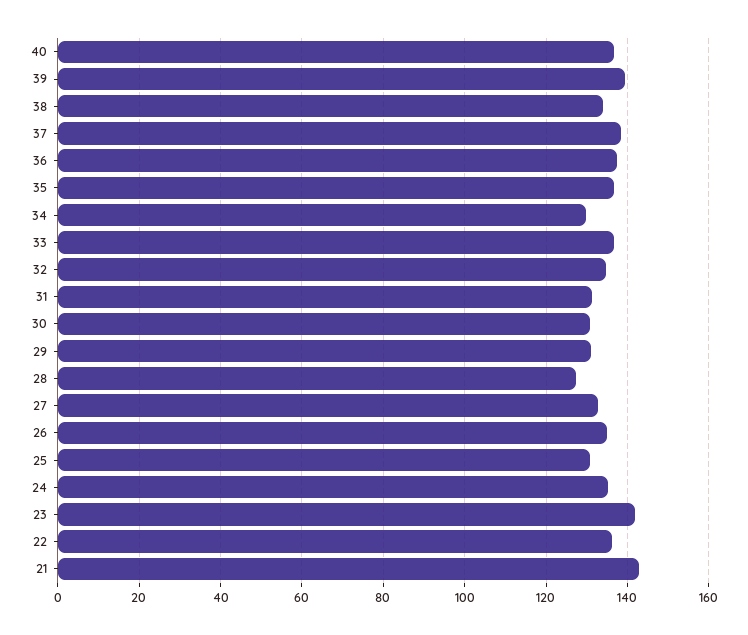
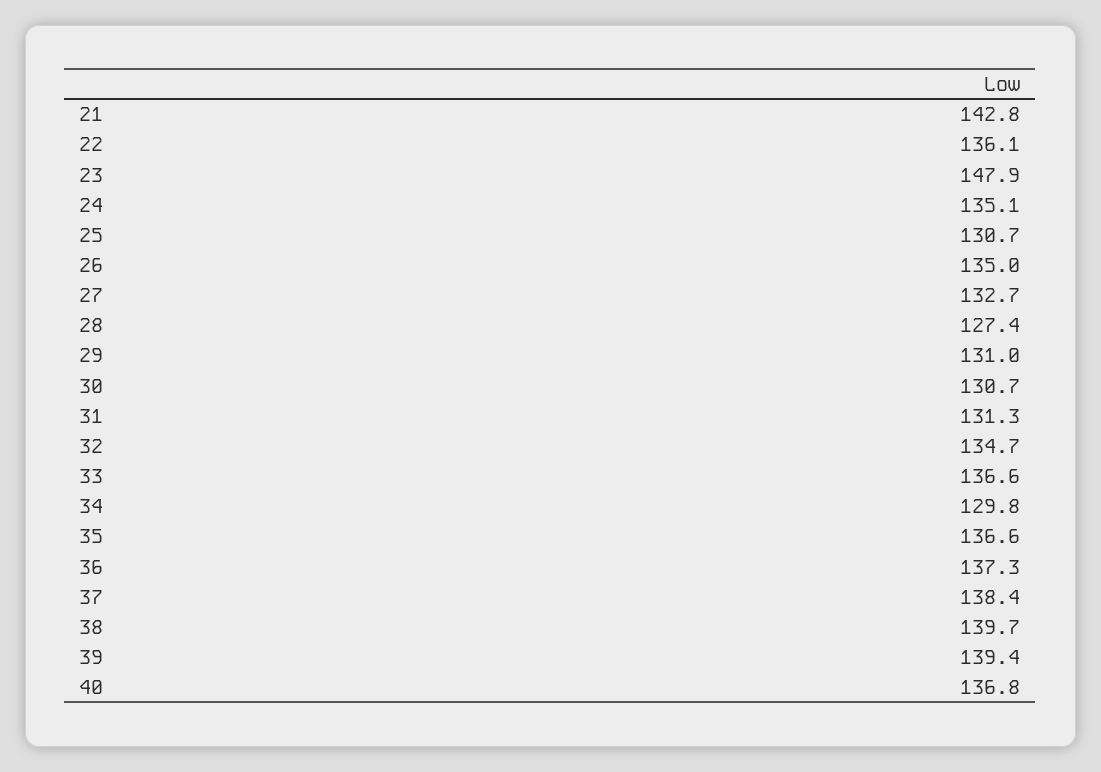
38: 134 -> 139.7
23: 142 -> 147.9

